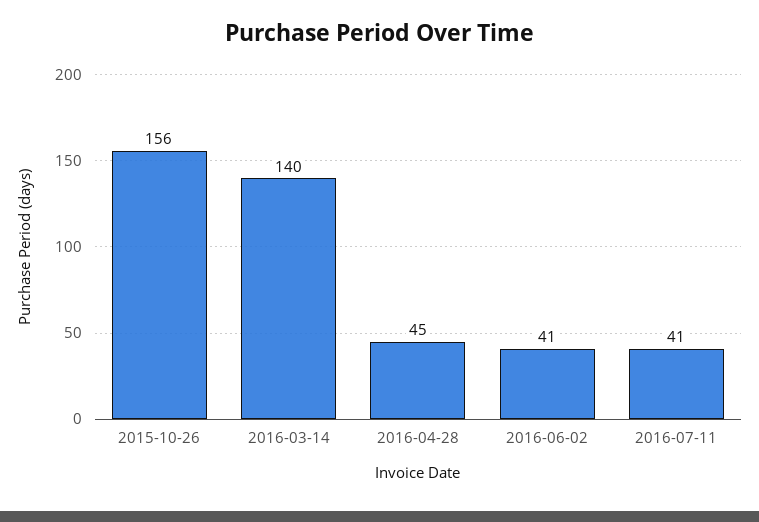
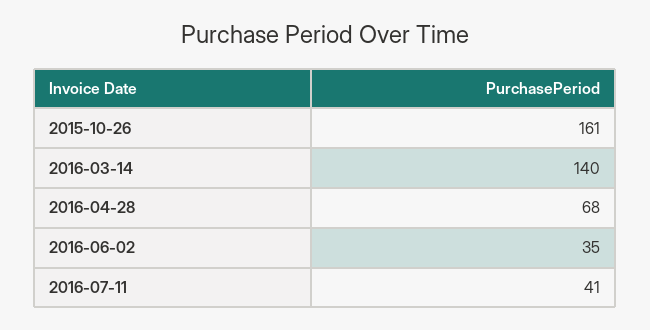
2015-10-26: 156 -> 161
2016-04-28: 45 -> 68
2016-06-02: 41 -> 35

